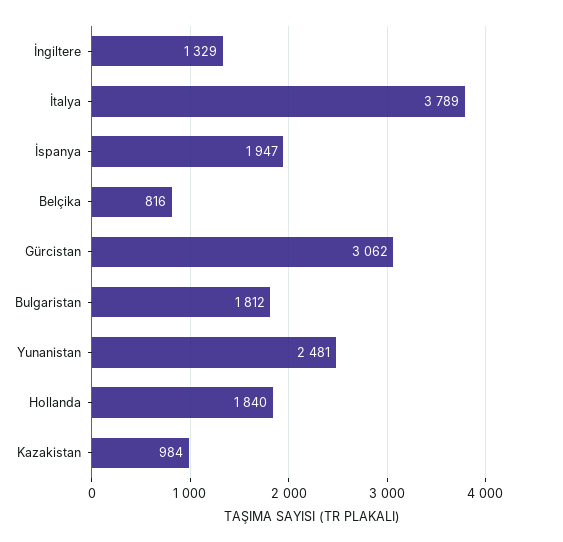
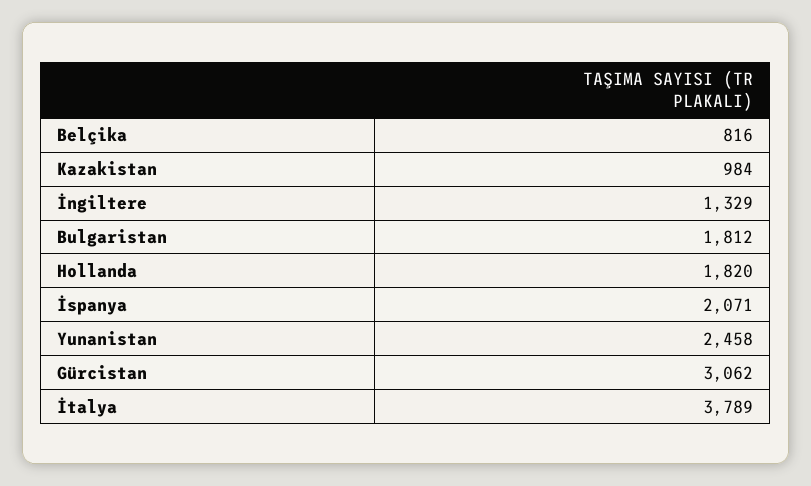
İspanya: 1947 -> 2071
Yunanistan: 2481 -> 2458
Hollanda: 1840 -> 1820

